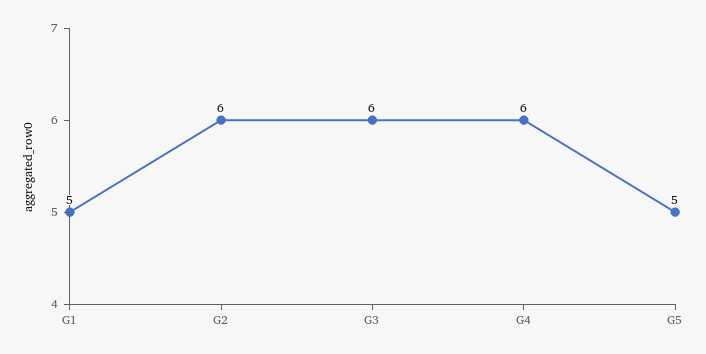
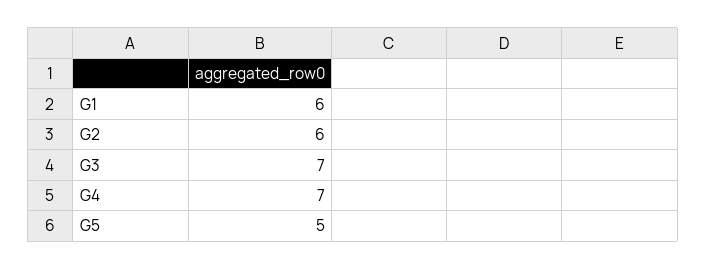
G1: 5 -> 6
G3: 6 -> 7
G4: 6 -> 7

